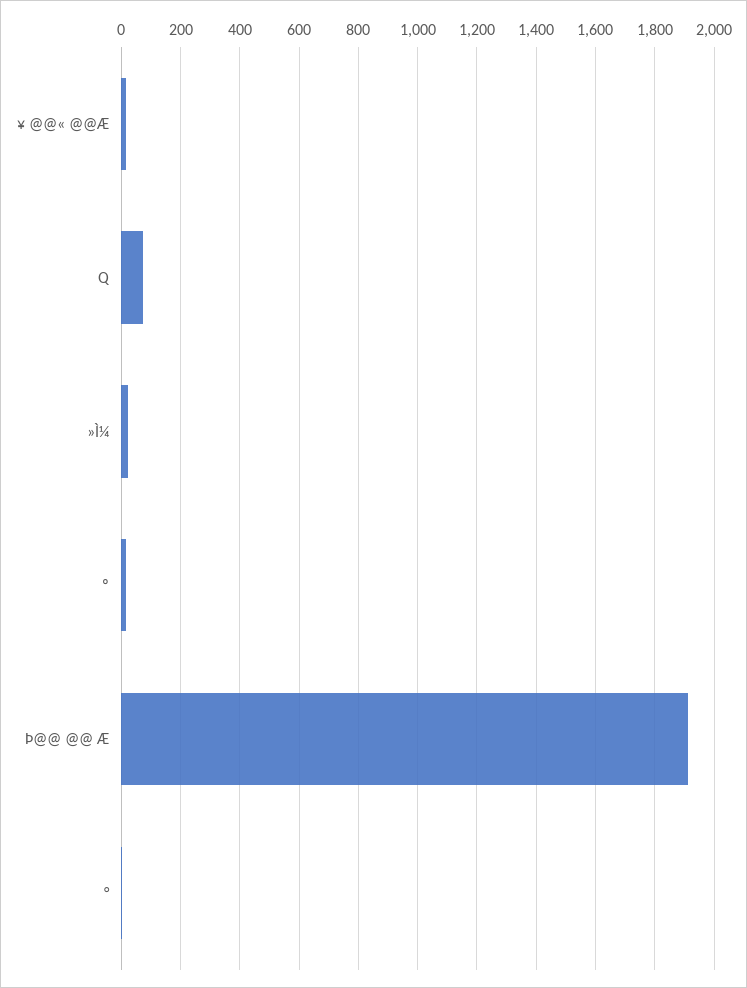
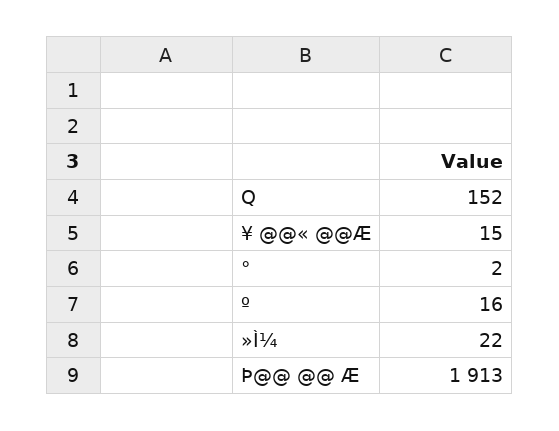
Q: 75 -> 152

